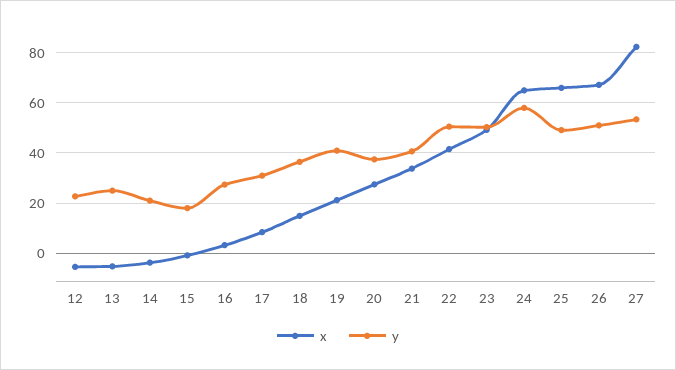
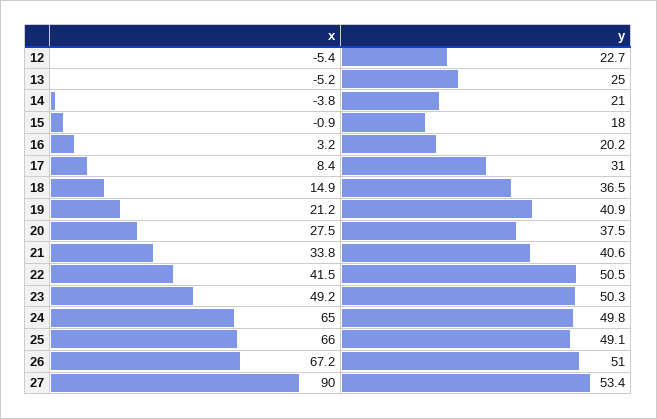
y, 16: 27.5 -> 20.2
y, 24: 57.5 -> 49.8
x, 27: 82.5 -> 90

